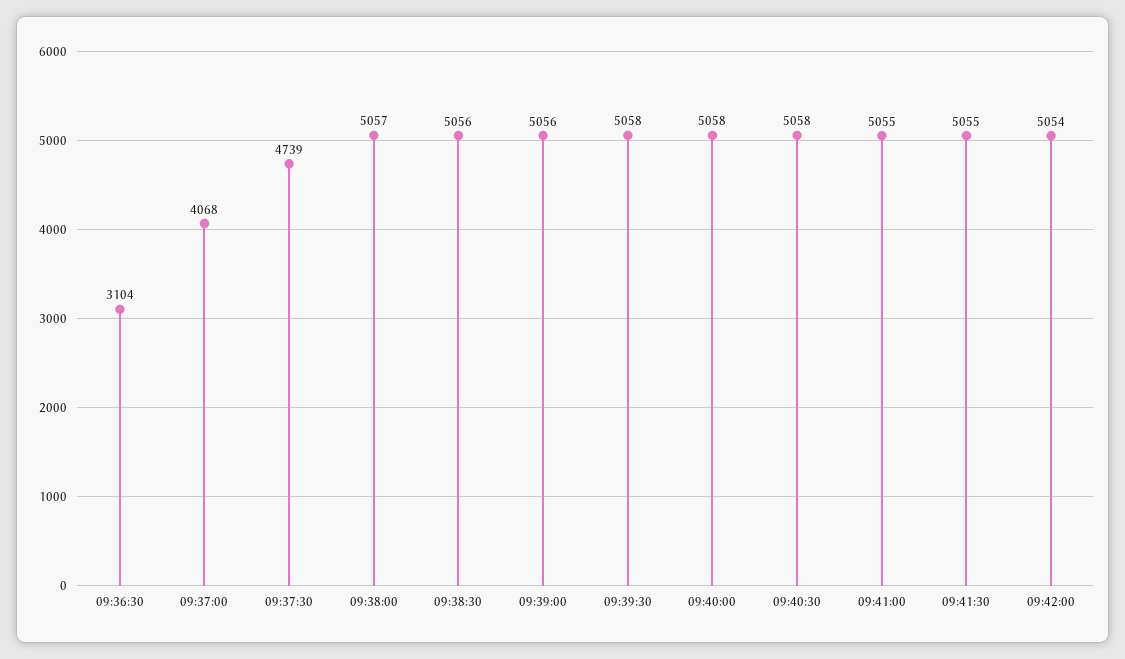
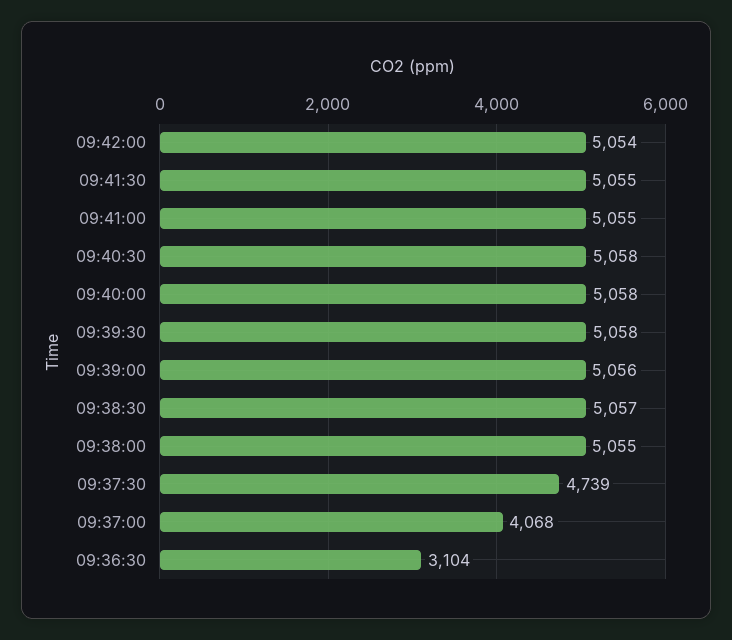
09:38:00: 5057 -> 5055
09:38:30: 5056 -> 5057

